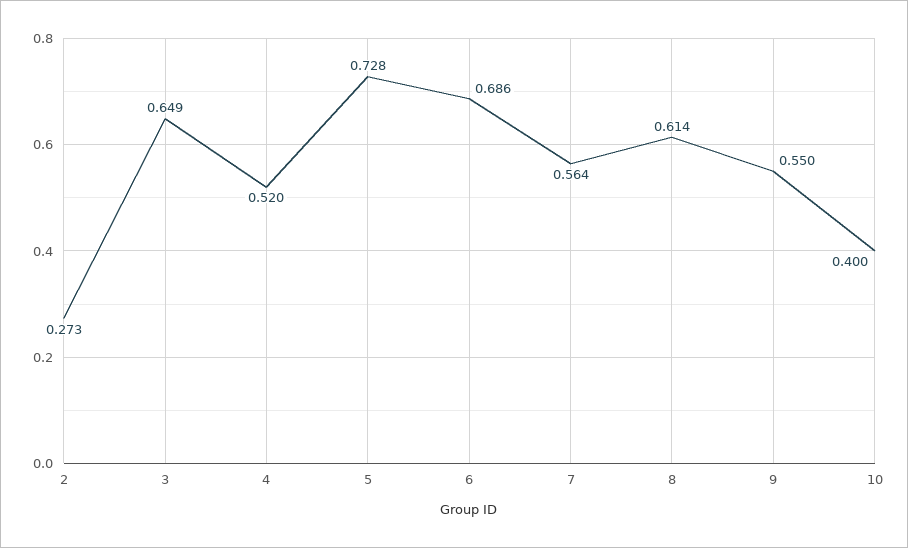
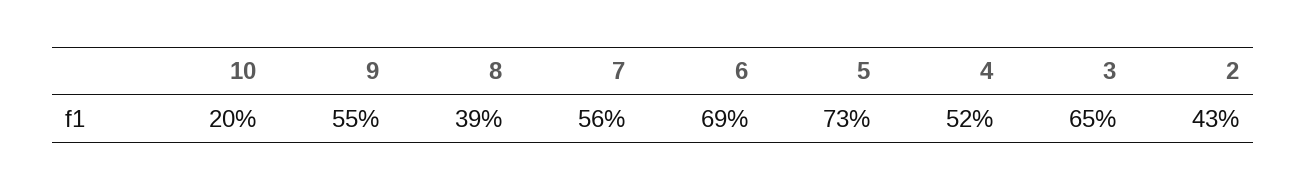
2: 0.273 -> 0.43
8: 0.614 -> 0.39
10: 0.4 -> 0.2

